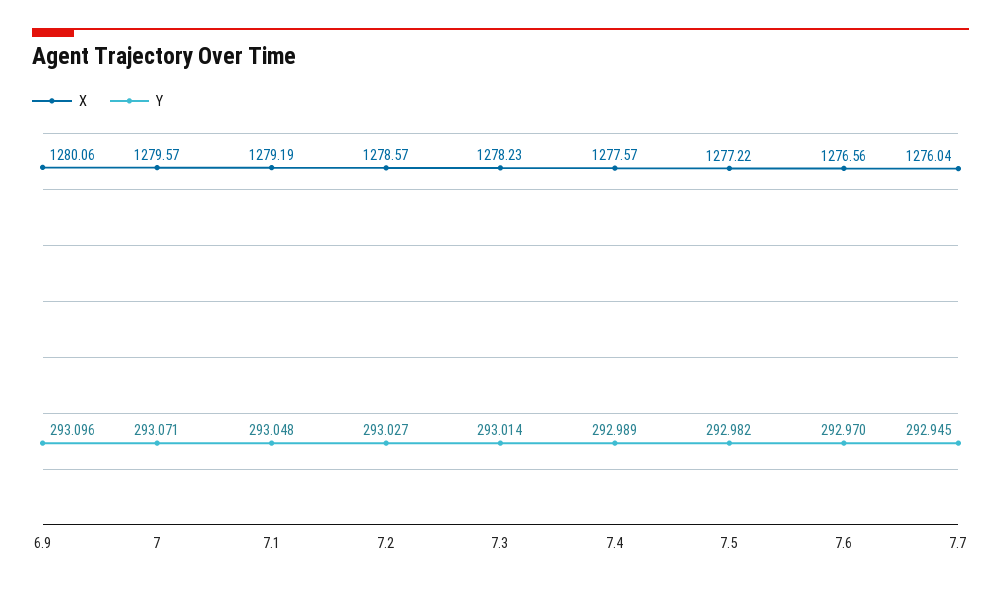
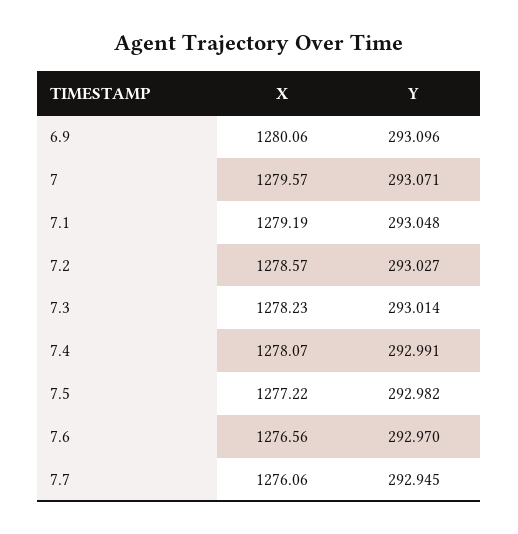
X, 7.4: 1277.57 -> 1278.07
Y, 7.4: 292.989 -> 292.991
X, 7.7: 1276.04 -> 1276.06

